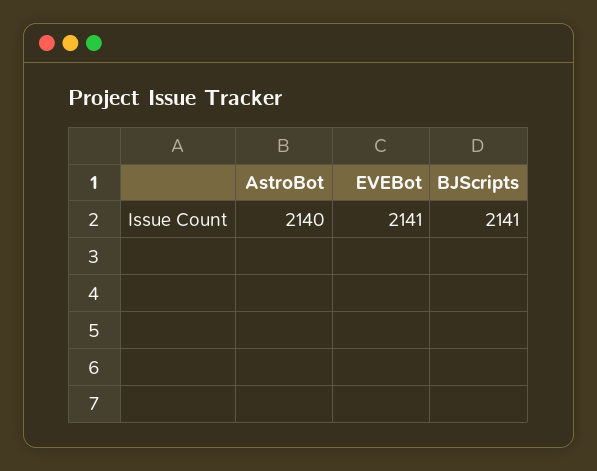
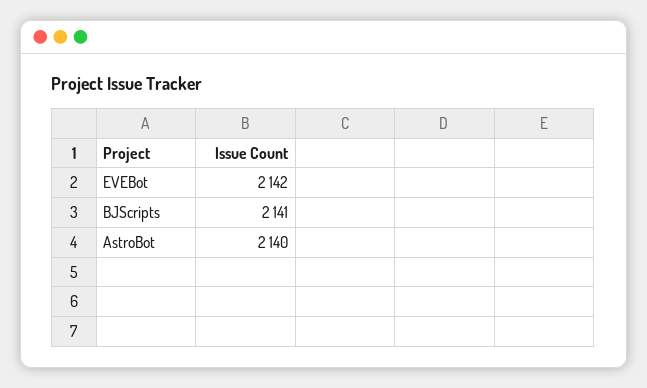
EVEBot: 2141 -> 2142

